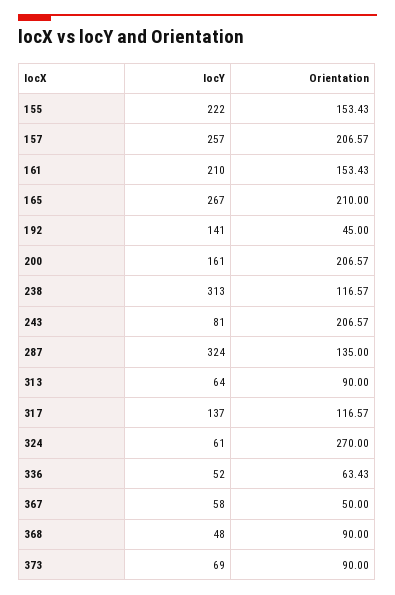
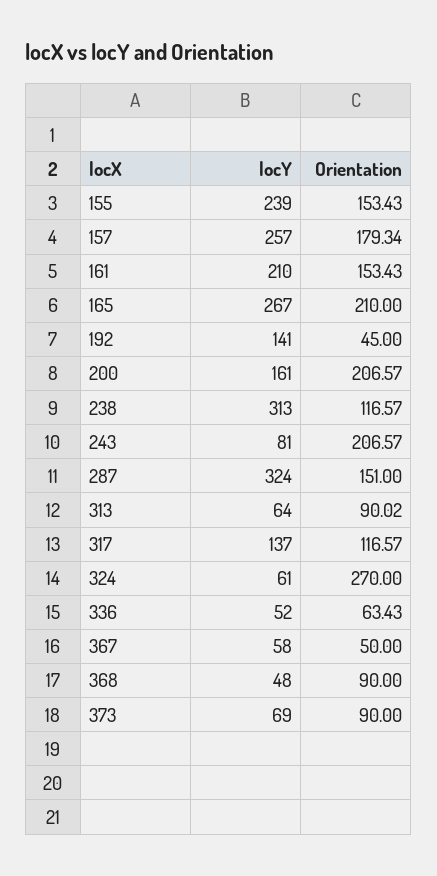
locY, 155: 222 -> 239
Orientation, 157: 206.57 -> 179.34
Orientation, 287: 135 -> 151
Orientation, 313: 90 -> 90.02

